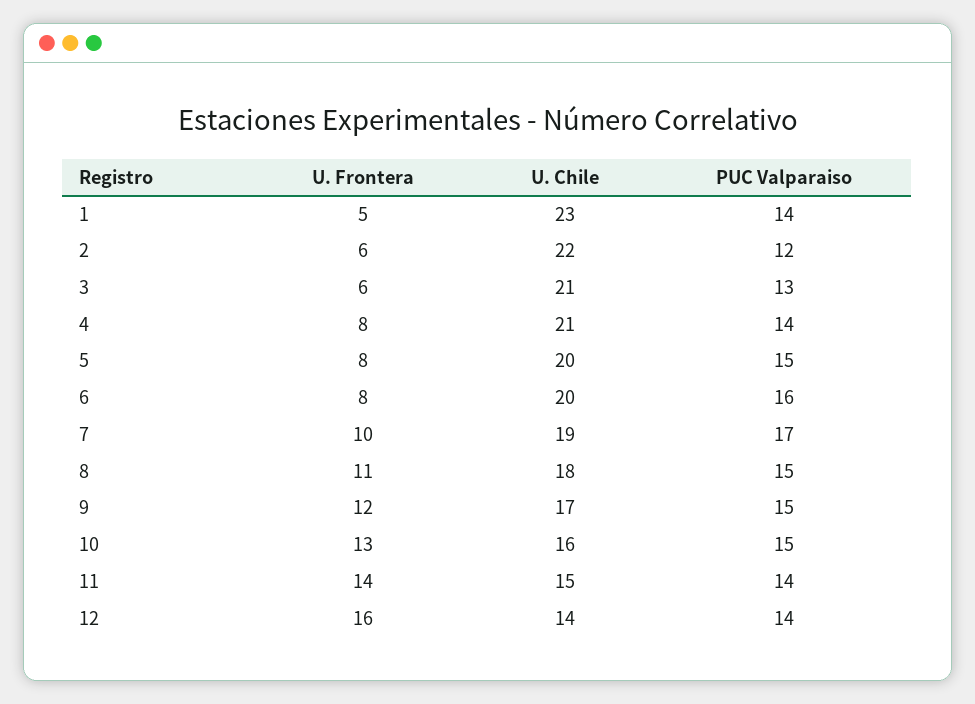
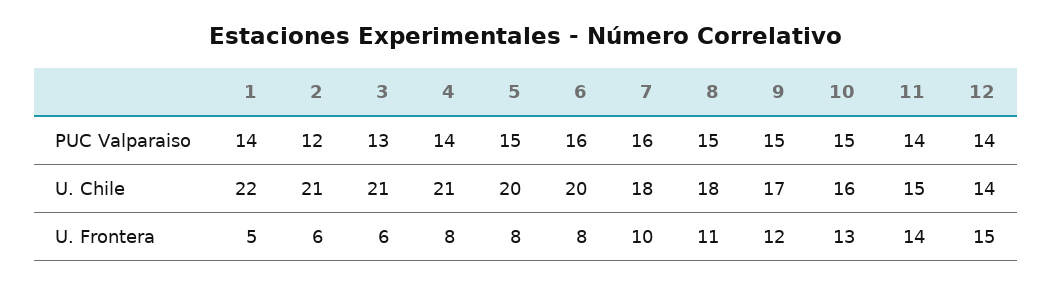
U. Chile, 1: 23 -> 22
U. Chile, 2: 22 -> 21
U. Chile, 7: 19 -> 18
PUC Valparaiso, 7: 17 -> 16
U. Frontera, 12: 16 -> 15

